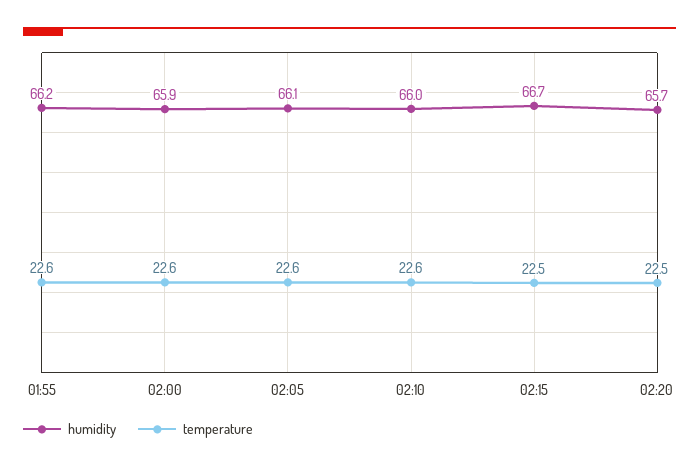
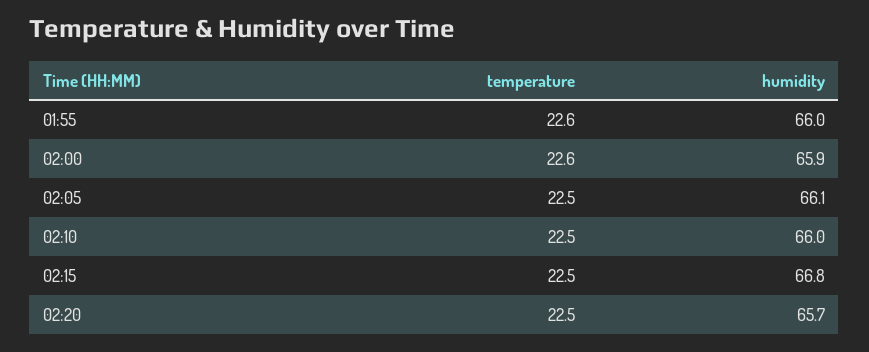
humidity, 01:55: 66.2 -> 66
temperature, 02:05: 22.6 -> 22.5
temperature, 02:10: 22.6 -> 22.5
humidity, 02:15: 66.7 -> 66.8

